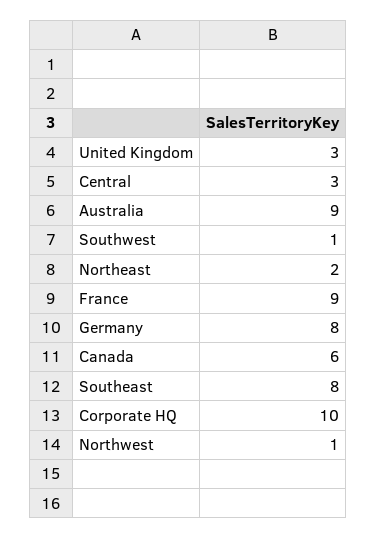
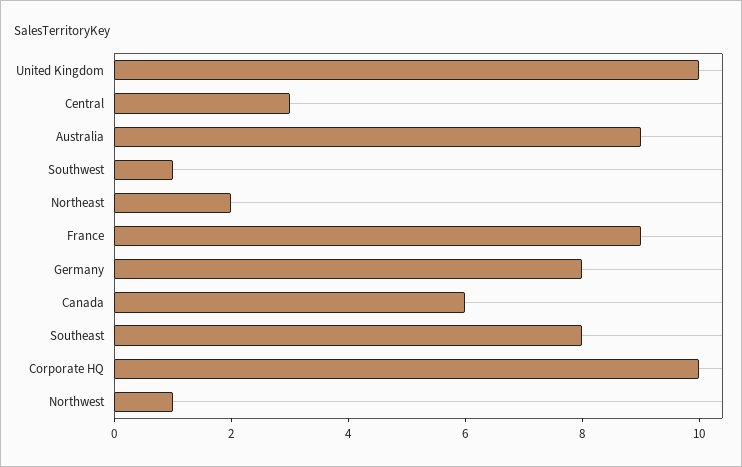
United Kingdom: 3 -> 10

